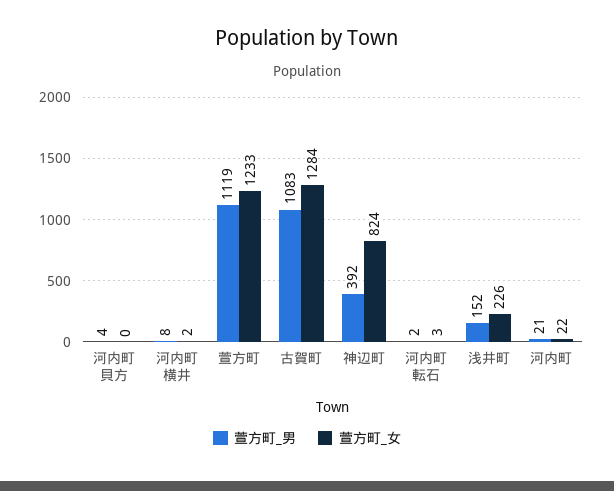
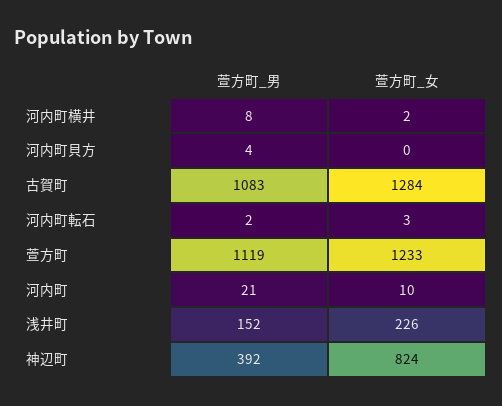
萱方町_女, 河内町: 22 -> 10

